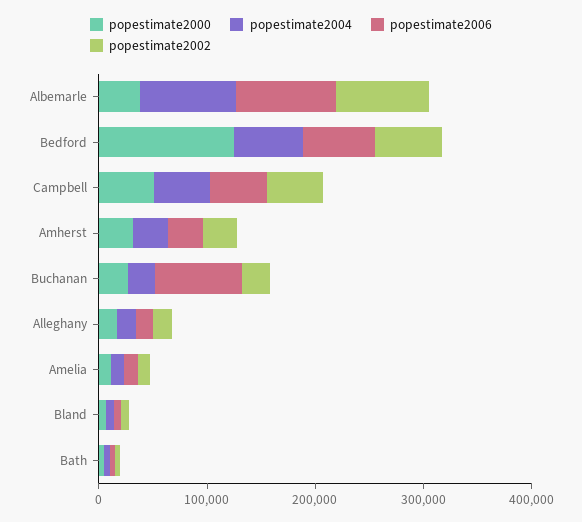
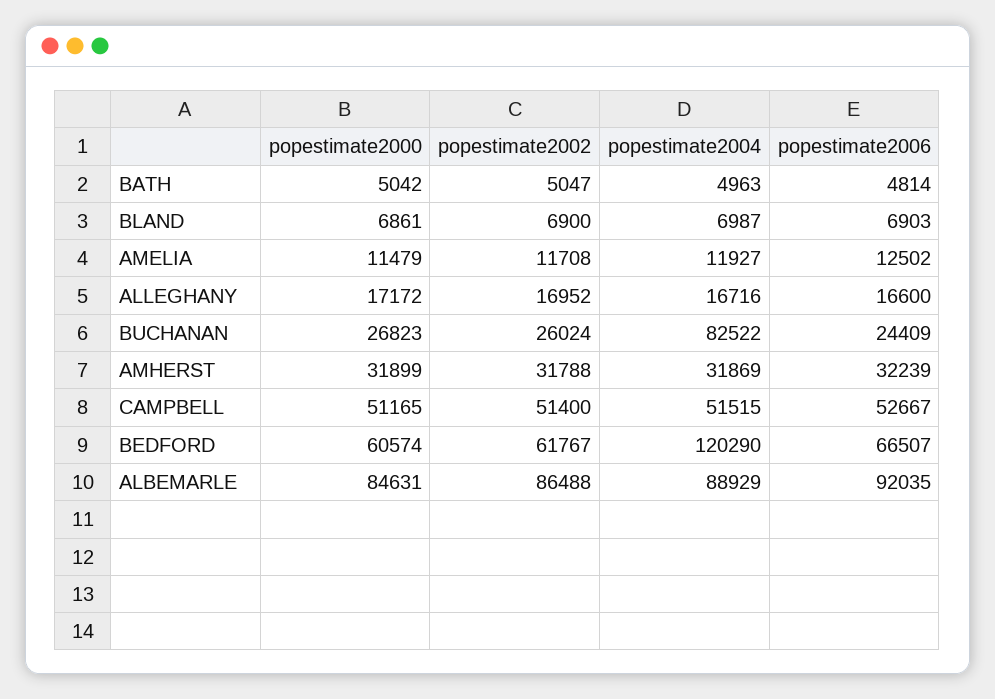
popestimate2000, Albemarle: 40000 -> 84631
popestimate2000, Bedford: 120000 -> 60574
popestimate2004, Bedford: 60000 -> 120290
popestimate2004, Buchanan: 20000 -> 82522
popestimate2006, Buchanan: 80000 -> 24409

